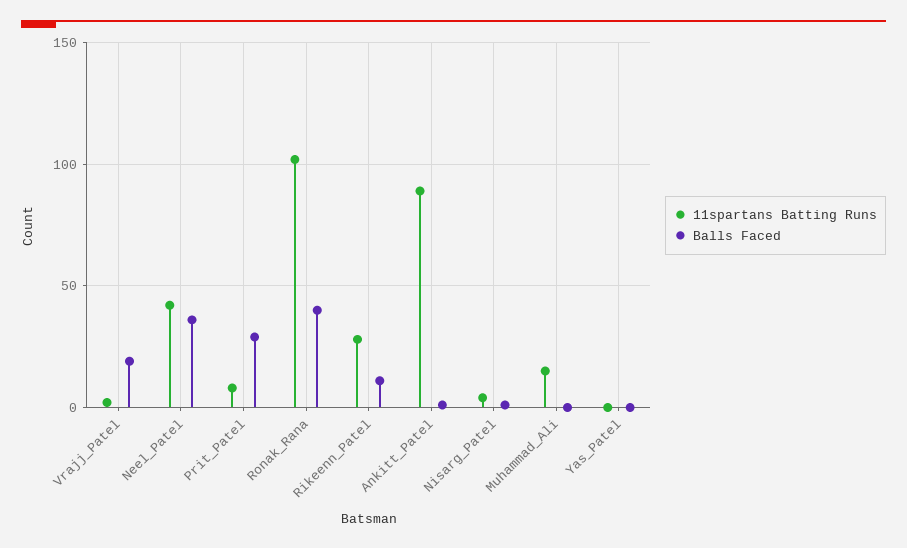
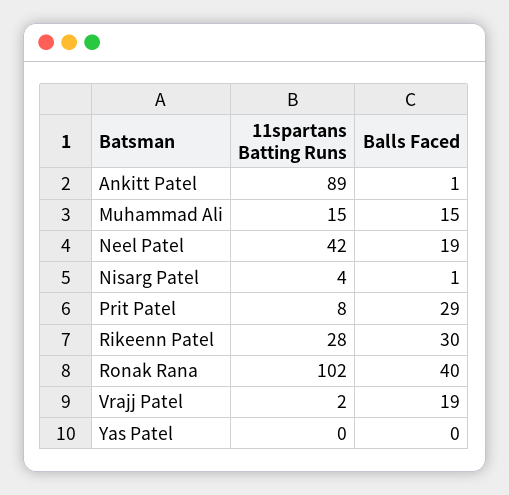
Balls Faced, Neel_Patel: 35 -> 19
Balls Faced, Rikeenn_Patel: 10 -> 30
Balls Faced, Muhammad_Ali: 0 -> 15

